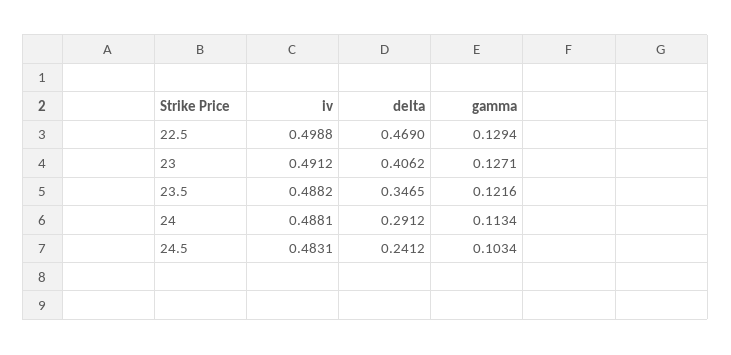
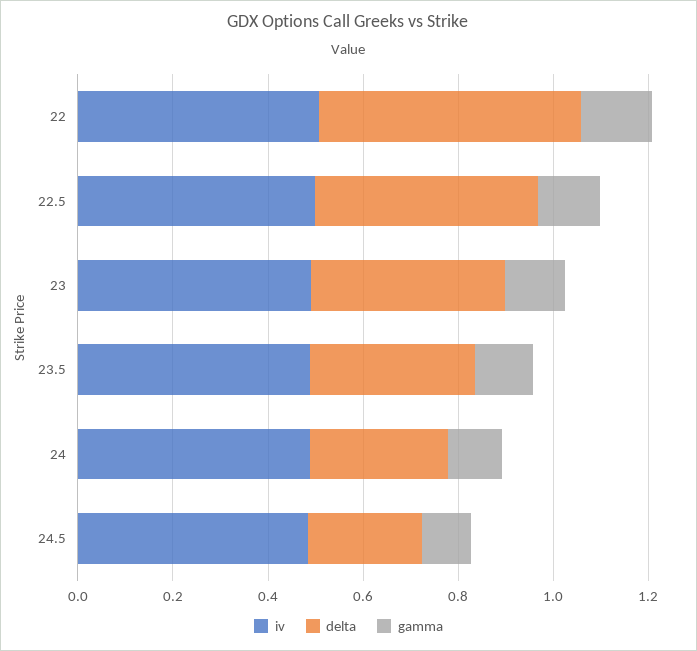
iv, 22: none -> 0.5
delta, 22: none -> 0.55
gamma, 22: none -> 0.15

